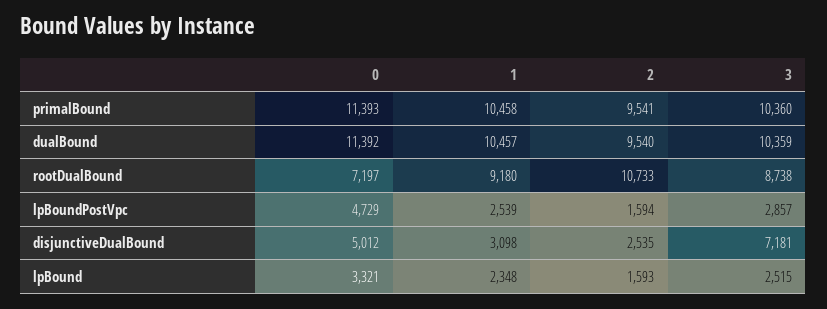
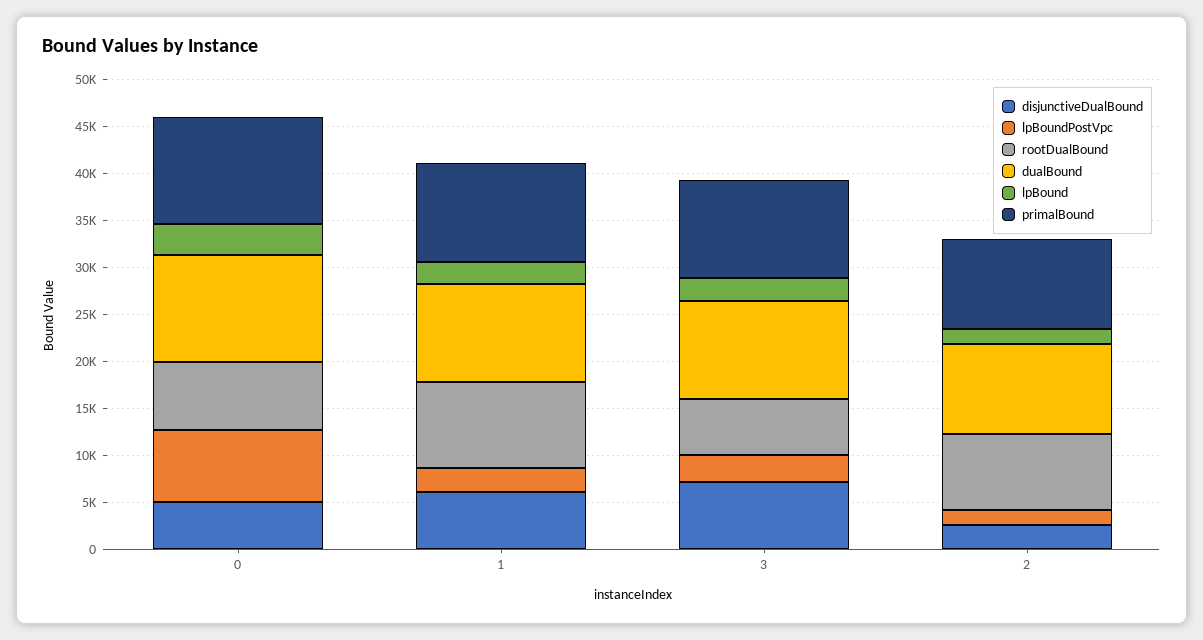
rootDualBound, 2: 10733 -> 8000
rootDualBound, 3: 8738 -> 6000
lpBoundPostVpc, 0: 4729 -> 8000
disjunctiveDualBound, 1: 3098 -> 6000

